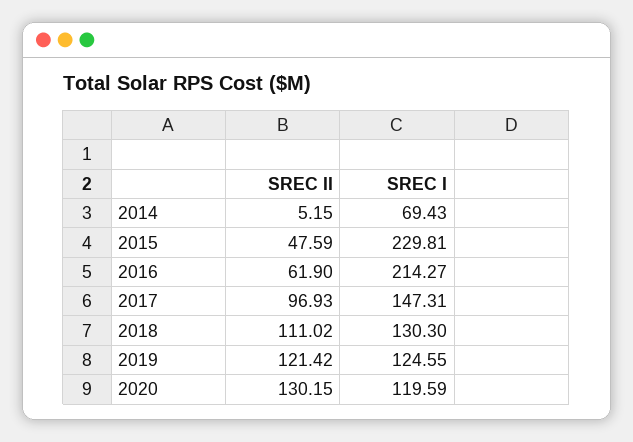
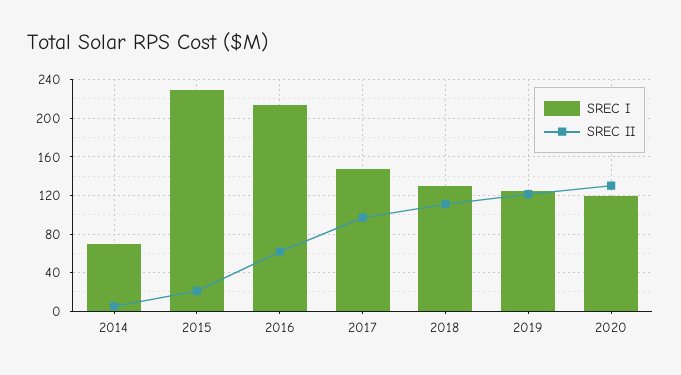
SREC II, 2015: 47.59 -> 20

